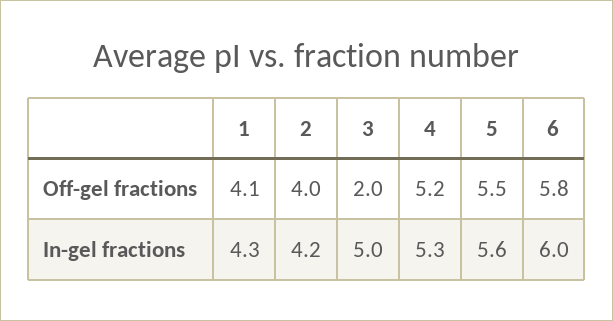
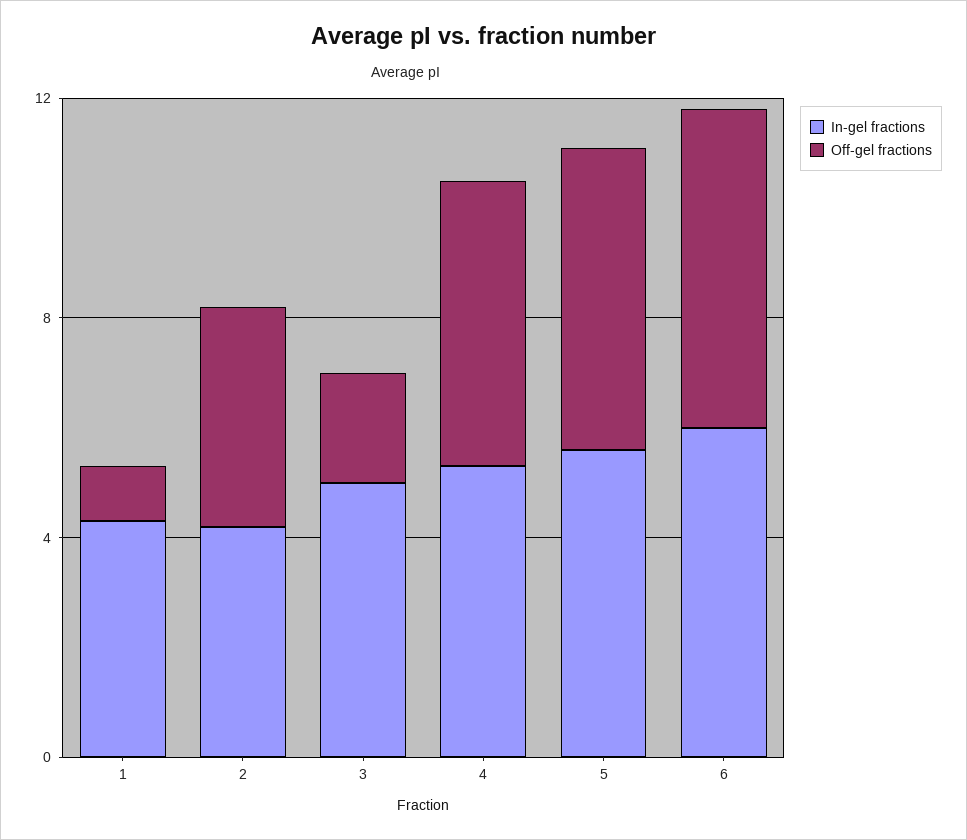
Off-gel fractions, 1: 4.1 -> 1

